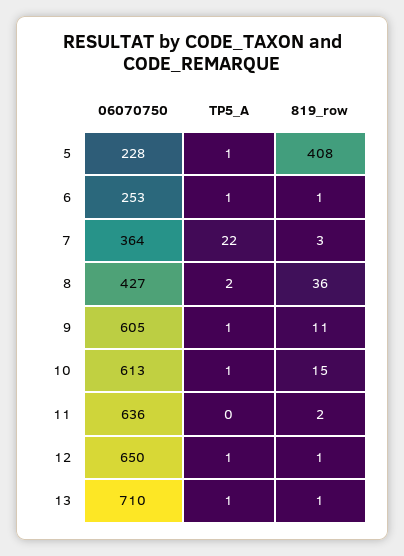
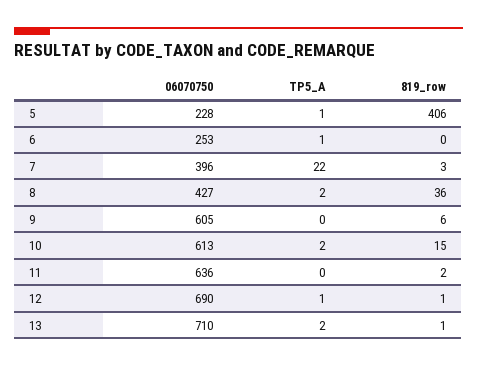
819_row, 5: 408 -> 406
819_row, 6: 1 -> 0
06070750, 7: 364 -> 396
TP5_A, 9: 1 -> 0
819_row, 9: 11 -> 6
TP5_A, 10: 1 -> 2
06070750, 12: 650 -> 690
TP5_A, 13: 1 -> 2

